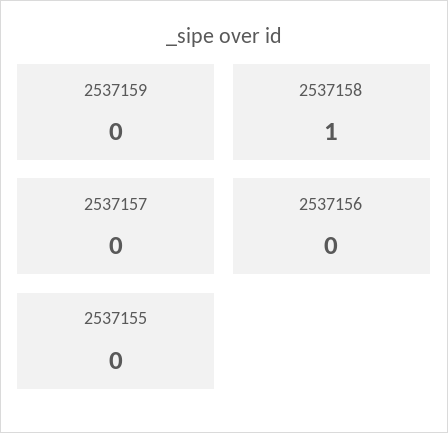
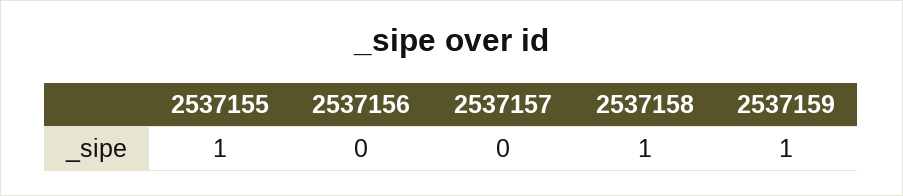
2537159: 0 -> 1
2537155: 0 -> 1

